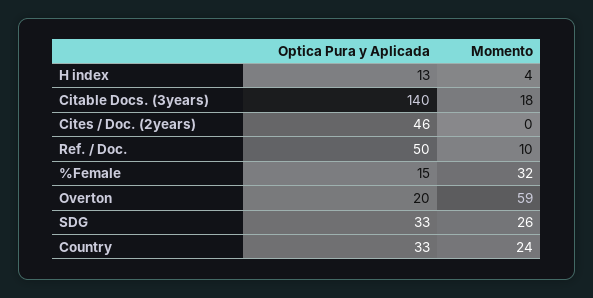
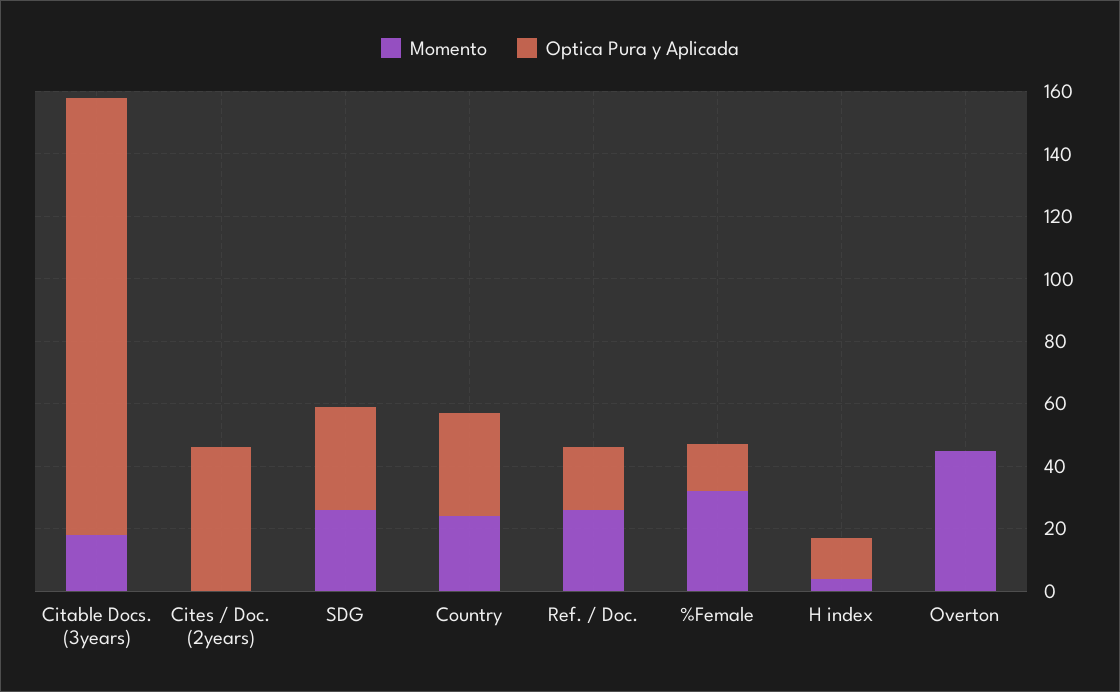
Optica Pura y Aplicada, Ref. / Doc.: 50 -> 20
Momento, Ref. / Doc.: 10 -> 25
Optica Pura y Aplicada, Overton: 20 -> 0
Momento, Overton: 59 -> 45

